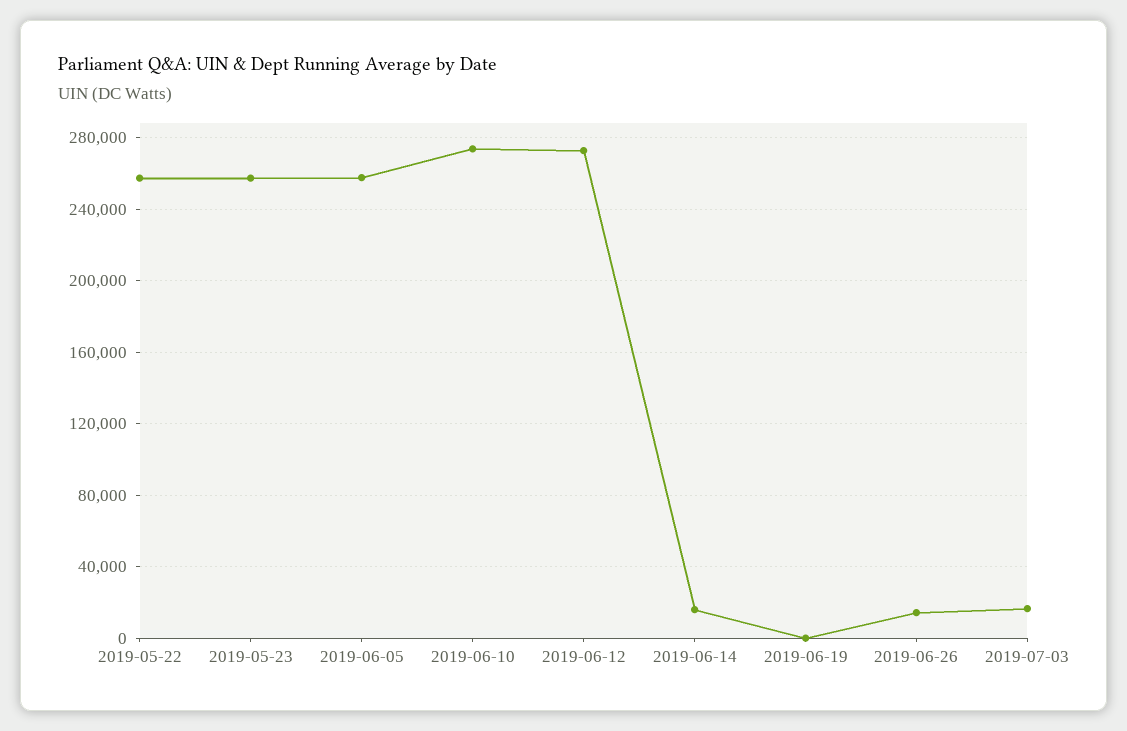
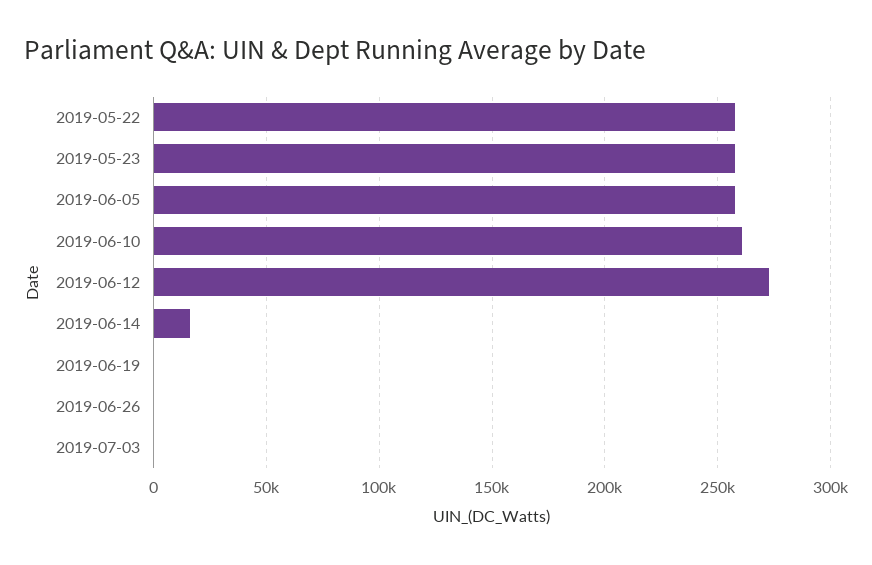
2019-06-10: 275000 -> 260000
2019-06-26: 15000 -> 0
2019-07-03: 15000 -> 0

